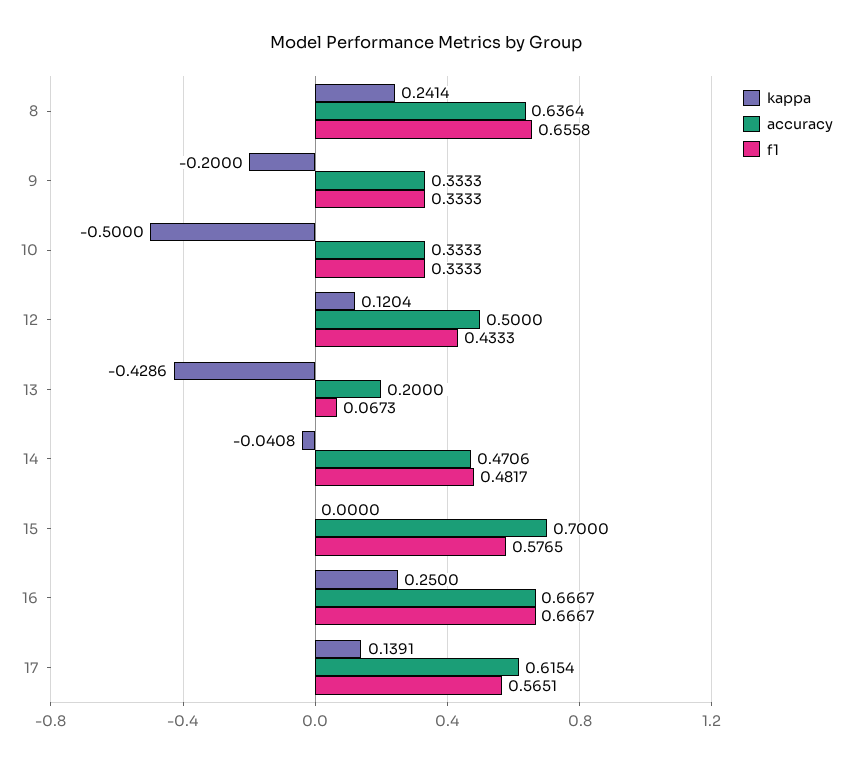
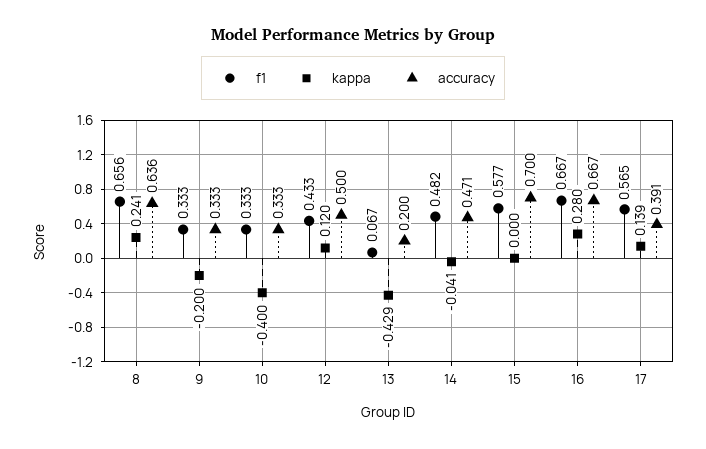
kappa, 10: -0.5 -> -0.4
kappa, 16: 0.25 -> 0.28
accuracy, 17: 0.6154 -> 0.391

